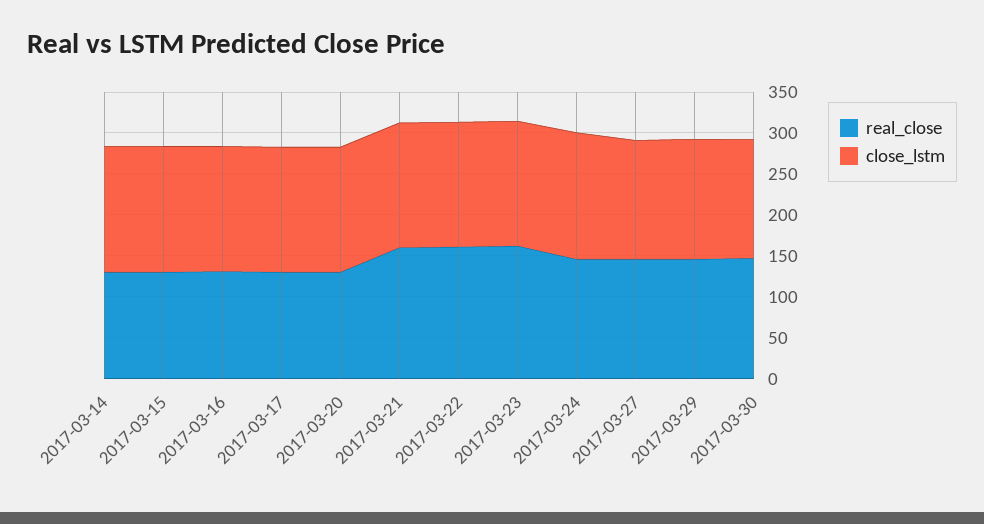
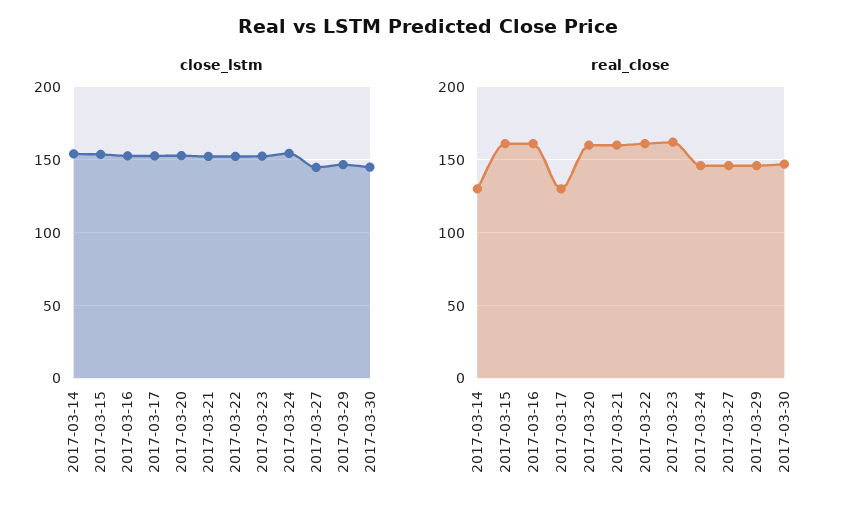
real_close, 2017-03-15: 130 -> 160
real_close, 2017-03-16: 130 -> 160
real_close, 2017-03-20: 130 -> 160

